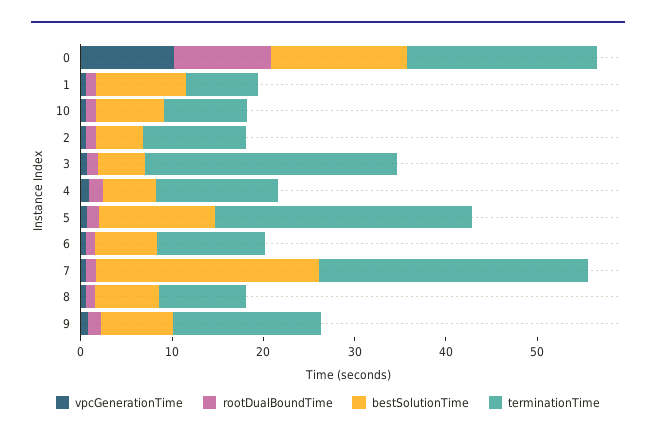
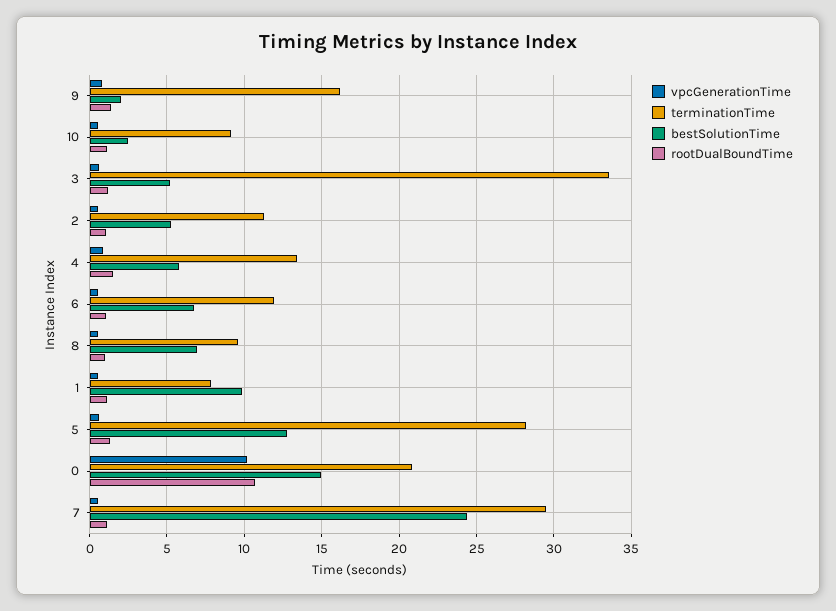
bestSolutionTime, 10: 8 -> 2.5
terminationTime, 3: 28 -> 33.5
bestSolutionTime, 9: 8 -> 2

